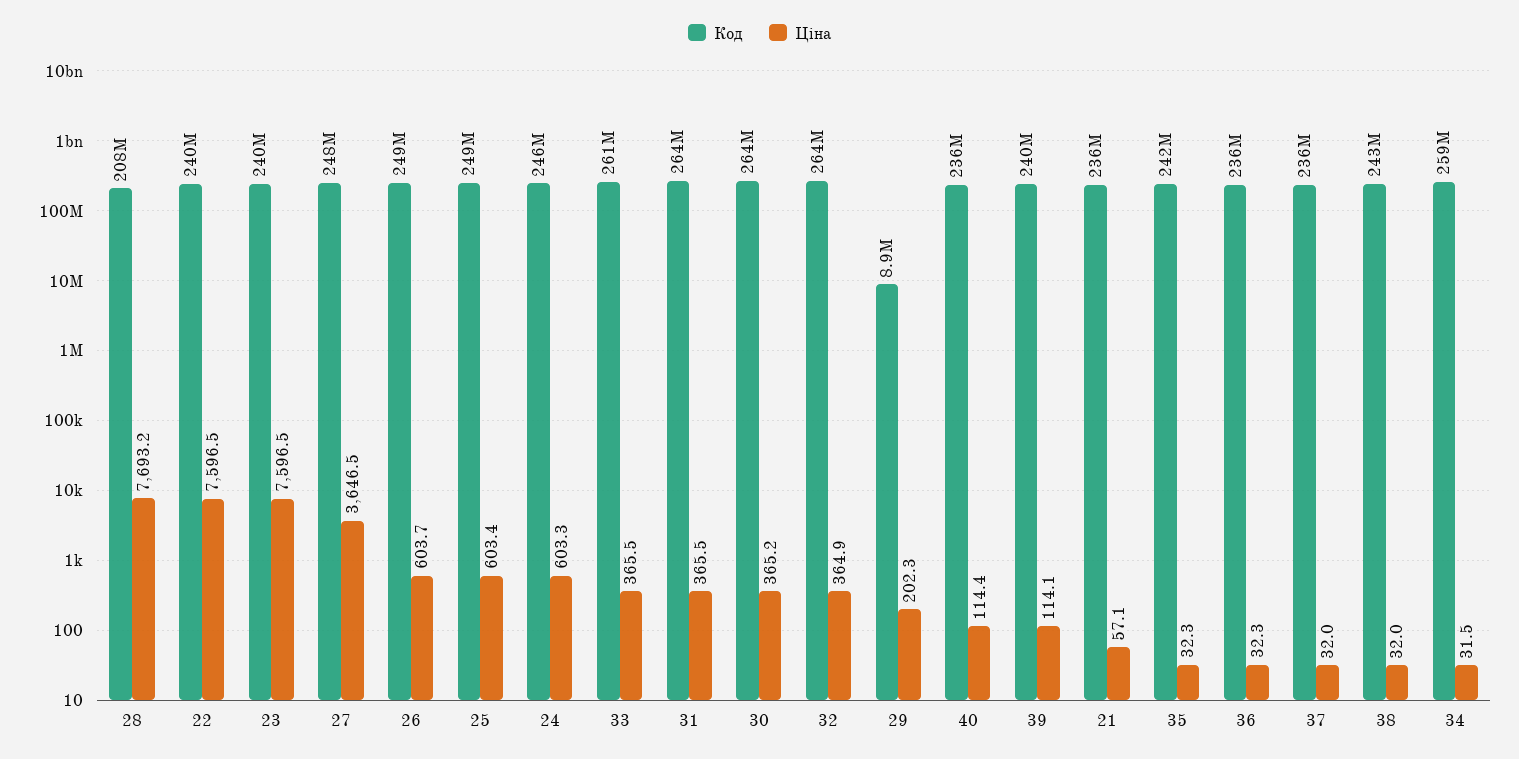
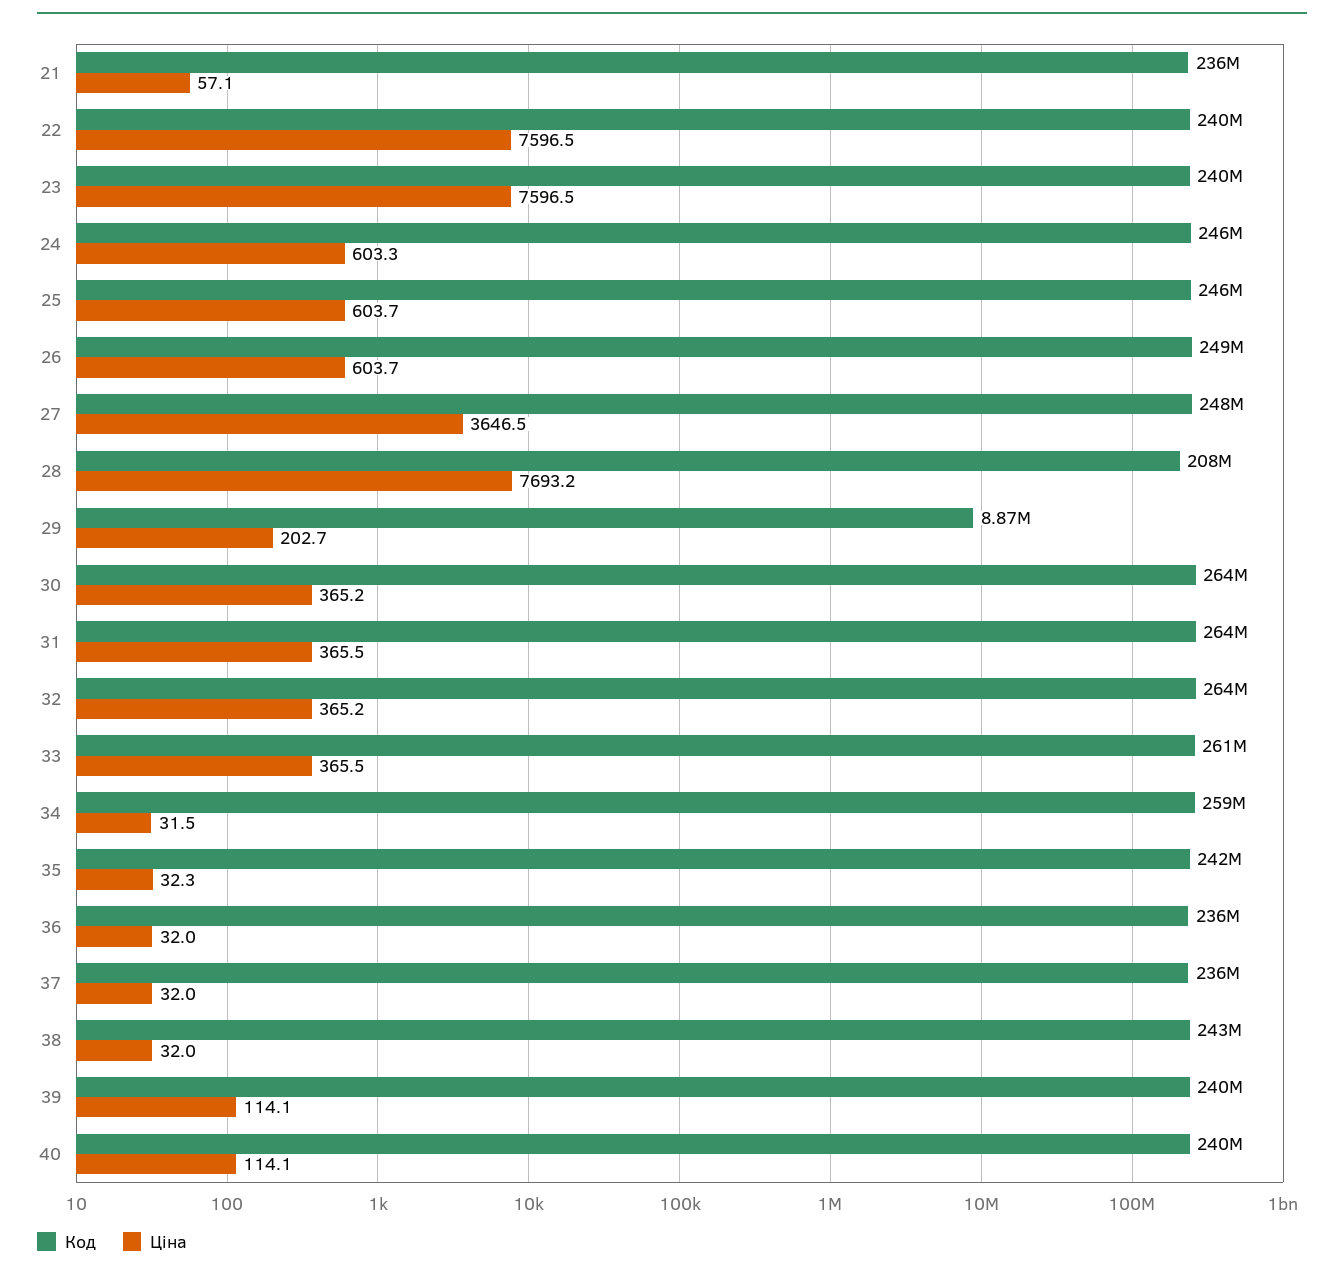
Код, 25: 249000000 -> 246000000
Ціна, 25: 603.4 -> 603.7
Ціна, 32: 364.9 -> 365.2
Ціна, 29: 202.3 -> 202.7
Код, 40: 236000000 -> 240000000
Ціна, 40: 114.4 -> 114.1
Ціна, 36: 32.3 -> 32

